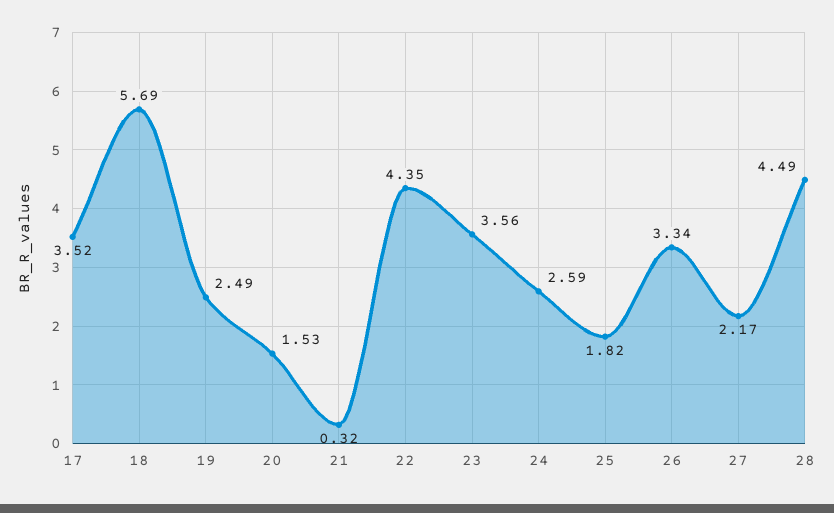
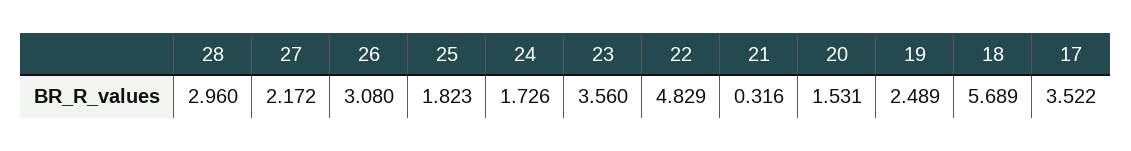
22: 4.35 -> 4.829
24: 2.59 -> 1.726
26: 3.34 -> 3.08
28: 4.49 -> 2.96

